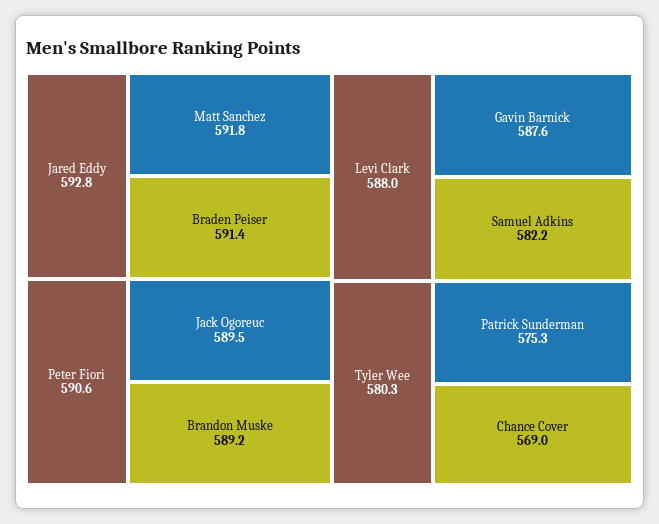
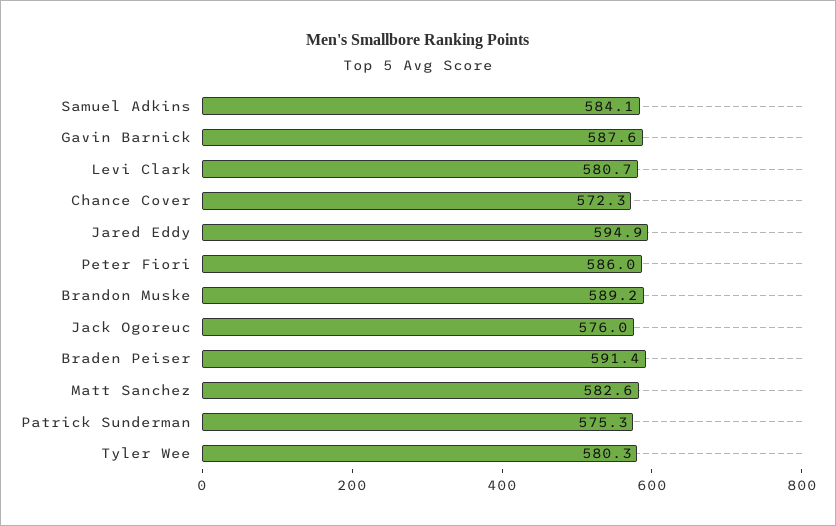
Jared Eddy: 592.8 -> 594.9
Matt Sanchez: 591.8 -> 582.6
Peter Fiori: 590.6 -> 586
Jack Ogoreuc: 589.5 -> 576
Levi Clark: 588 -> 580.7
Samuel Adkins: 582.2 -> 584.1
Chance Cover: 569 -> 572.3

